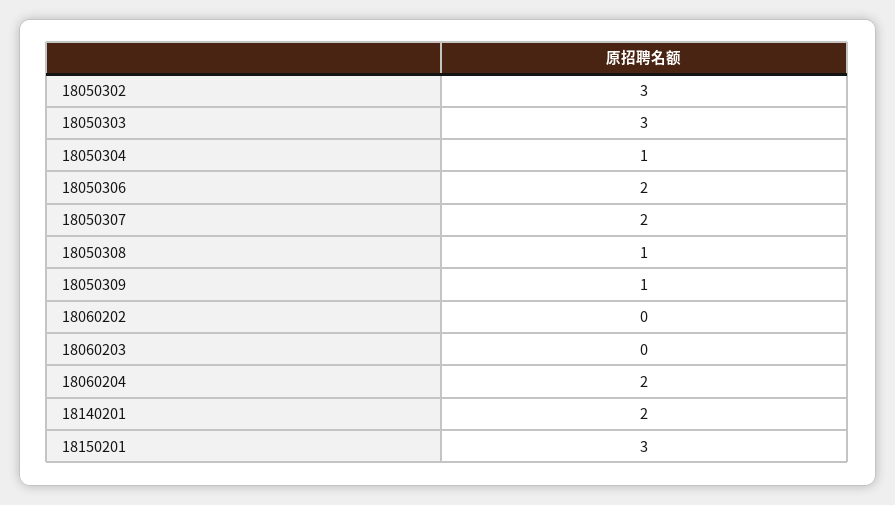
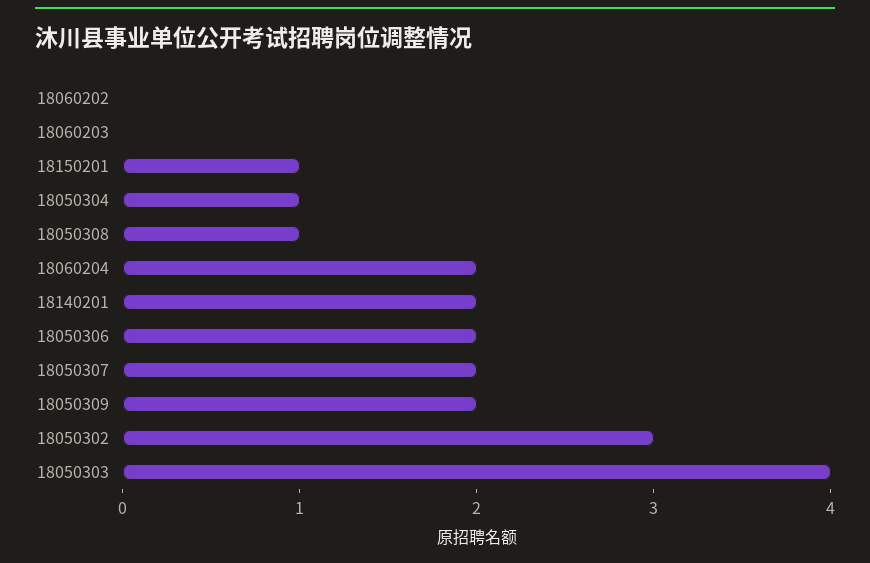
18050303: 3 -> 4
18050309: 1 -> 2
18150201: 3 -> 1

